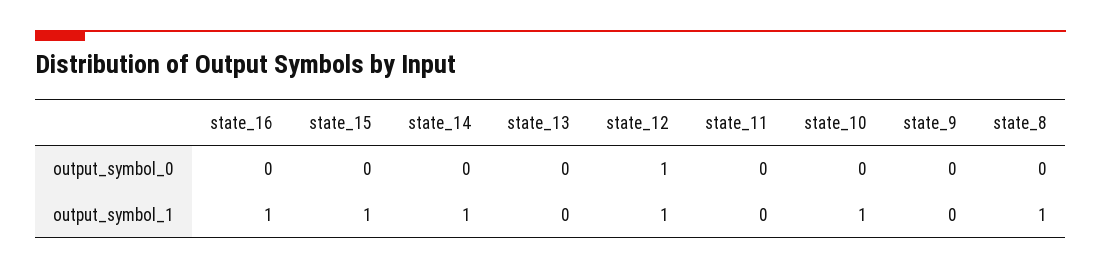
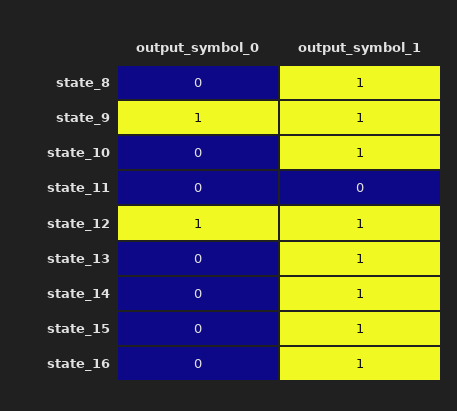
state_9, output_symbol_0: 0 -> 1
state_13, output_symbol_1: 0 -> 1
state_9, output_symbol_1: 0 -> 1

